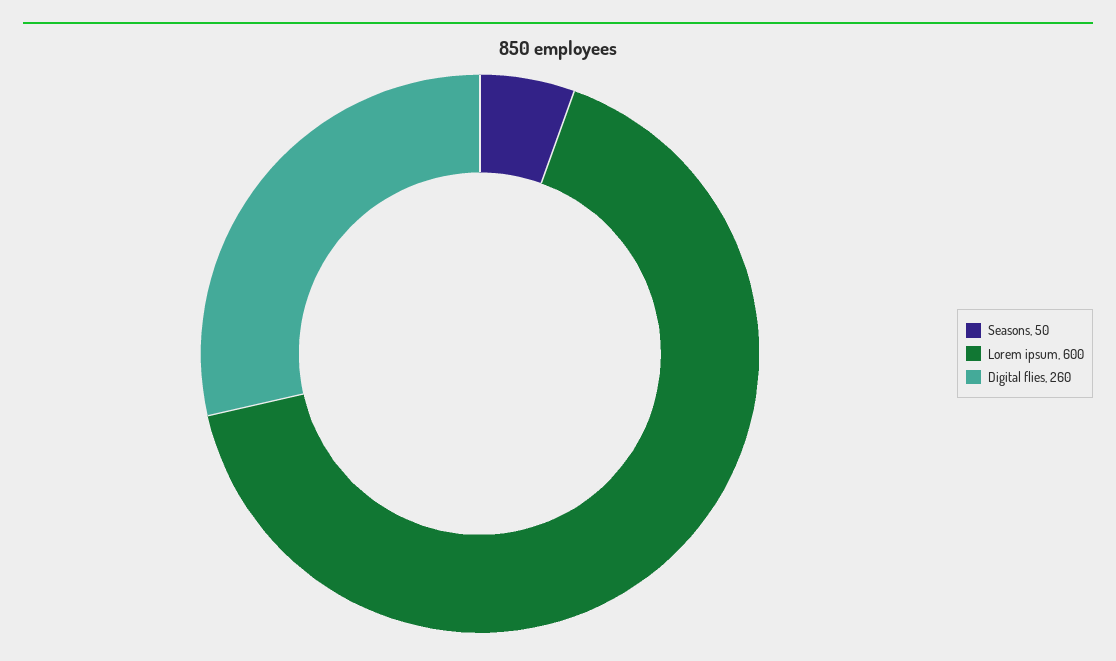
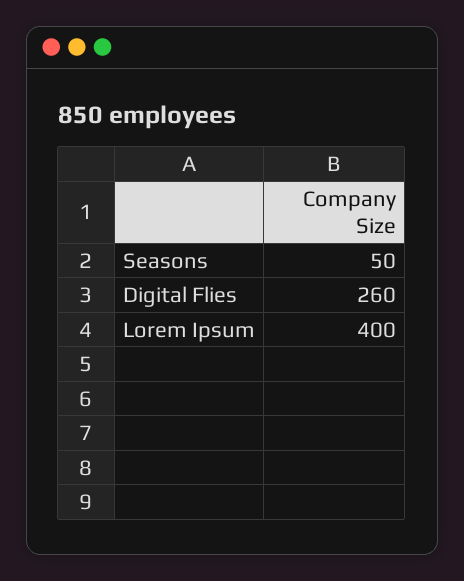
Lorem ipsum: 600 -> 400

